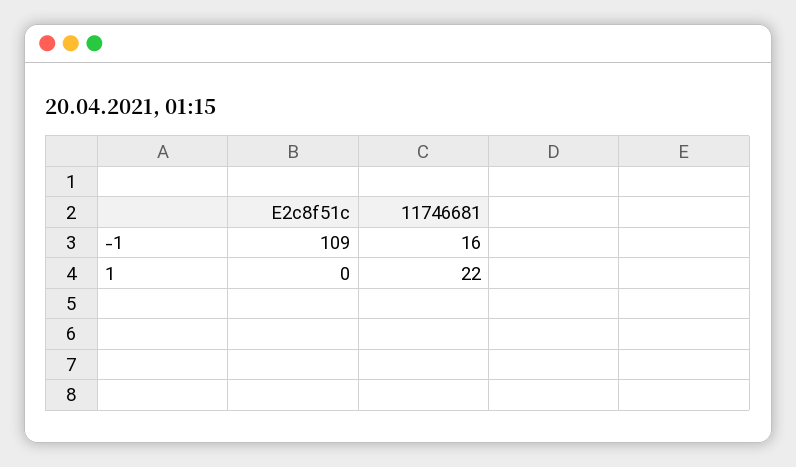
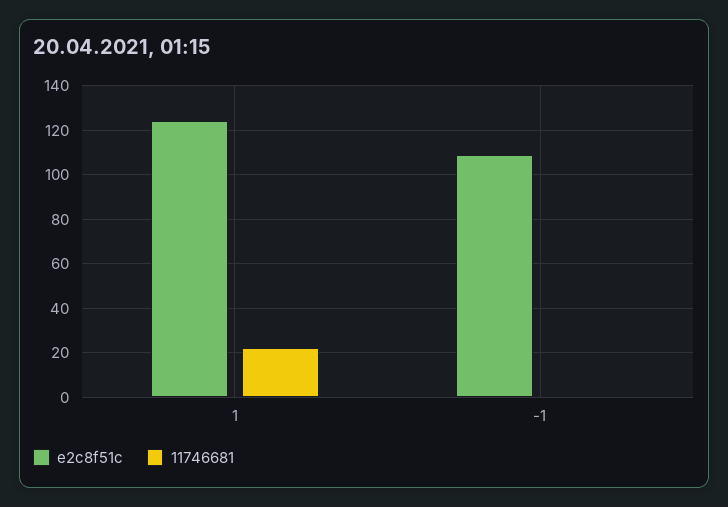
11746681, -1: 16 -> 0
E2c8f51c, 1: 0 -> 125

